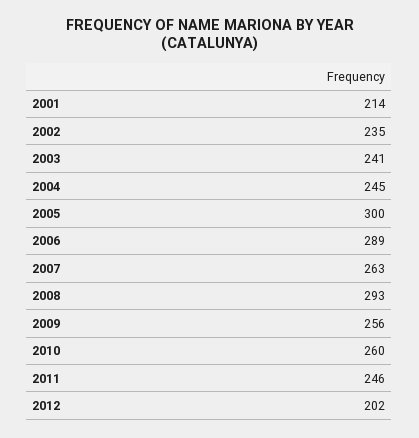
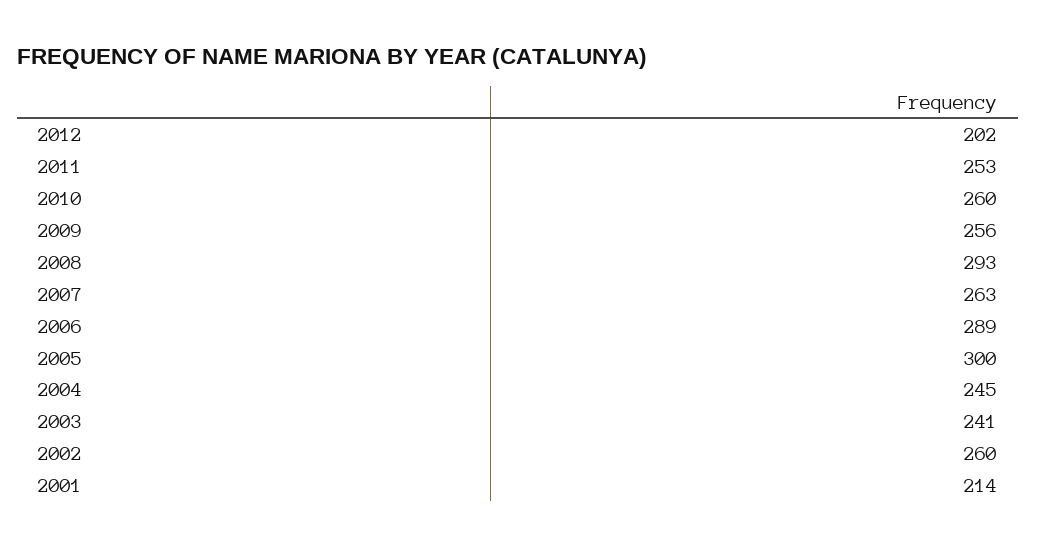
2002: 235 -> 260
2011: 246 -> 253

